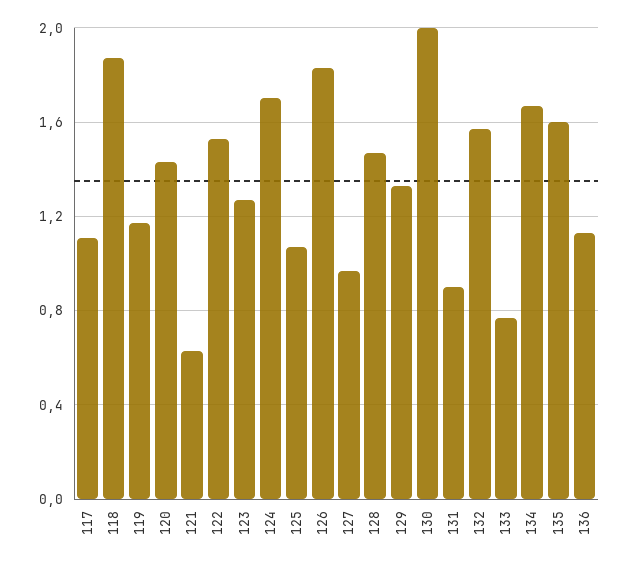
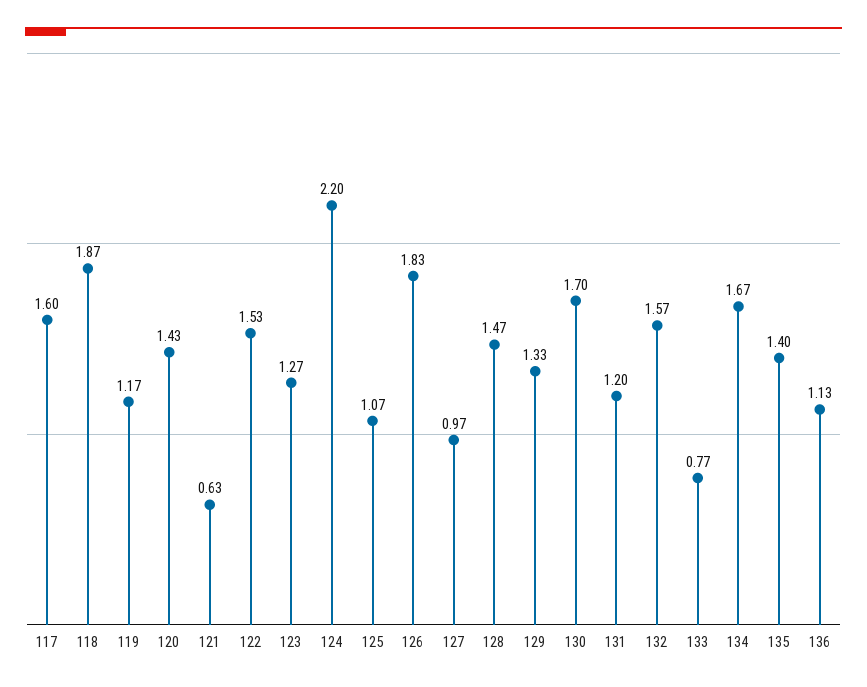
117: 1.1 -> 1.6
124: 1.7 -> 2.2
130: 2 -> 1.7
131: 0.9 -> 1.2
135: 1.6 -> 1.4

